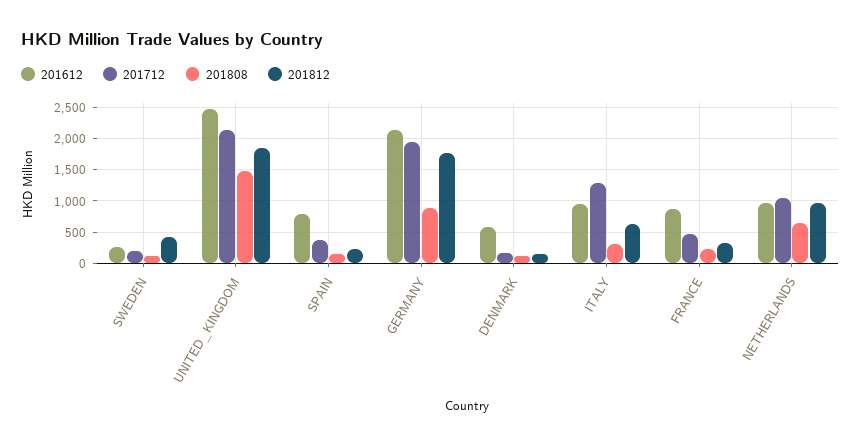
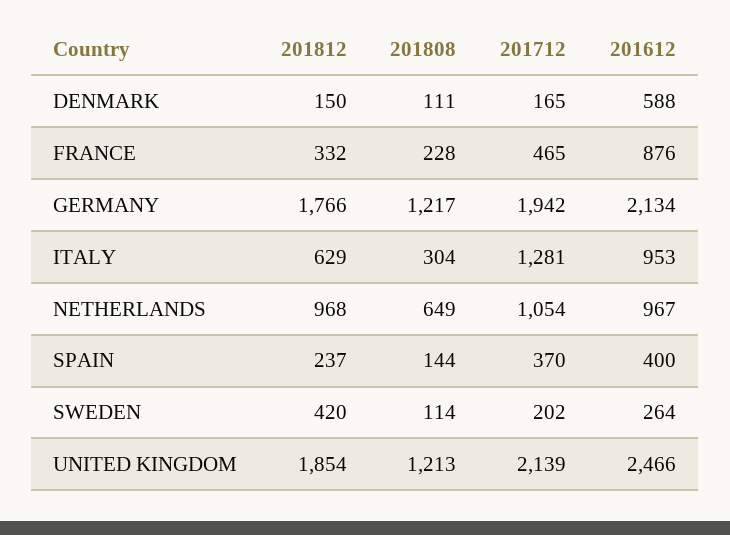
201808, UNITED_KINGDOM: 1500 -> 1213
201612, SPAIN: 800 -> 400
201808, GERMANY: 900 -> 1217

